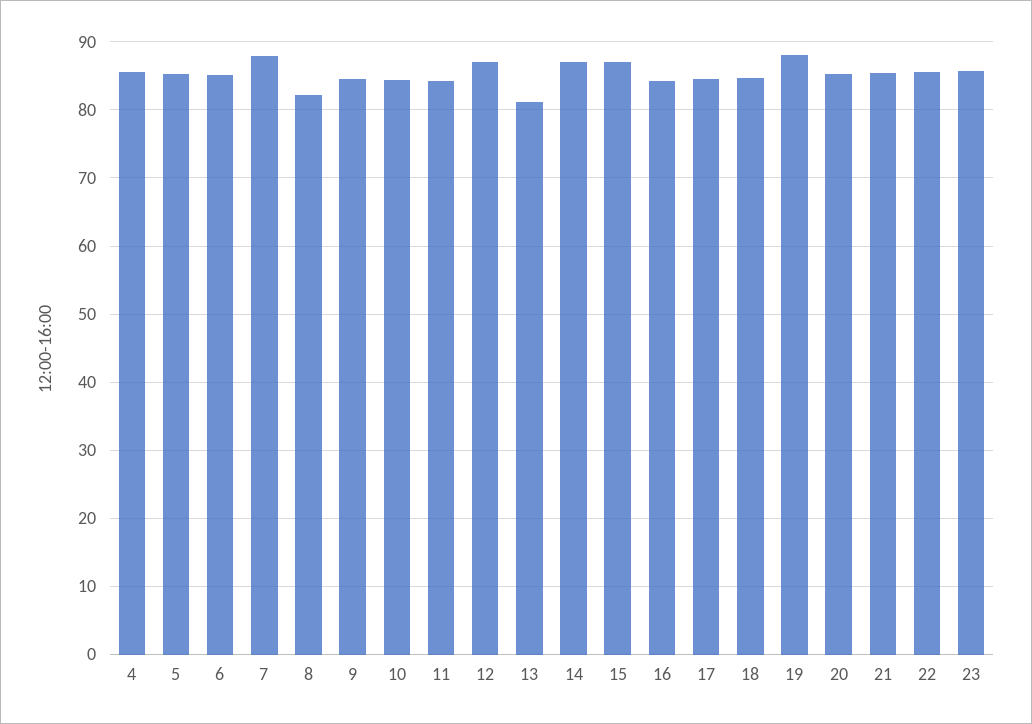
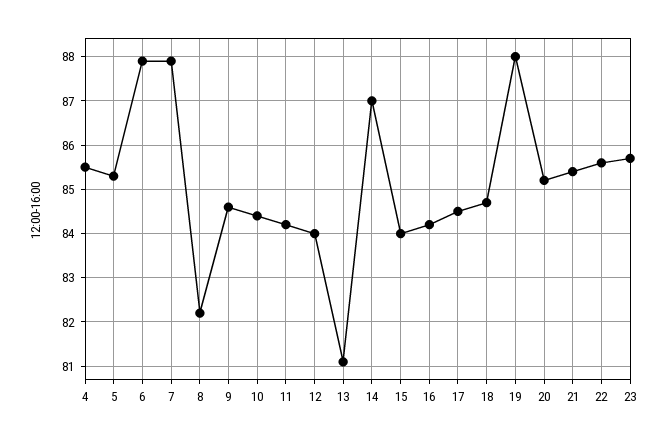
6: 85 -> 88
12: 87 -> 84
15: 87 -> 84

